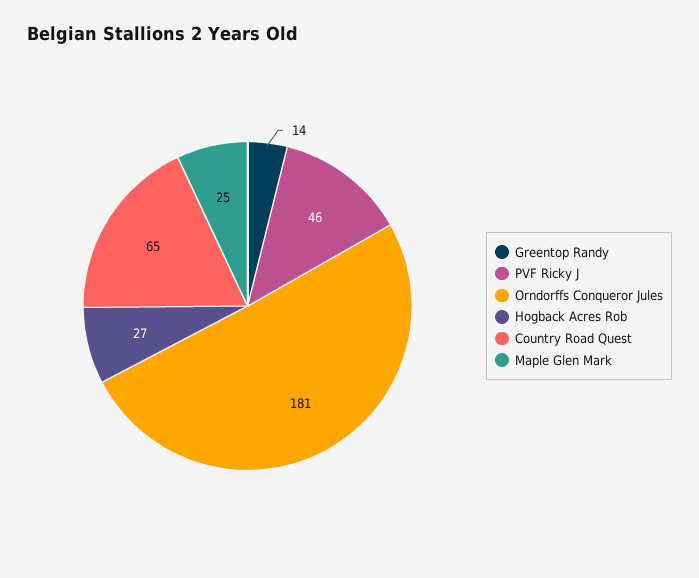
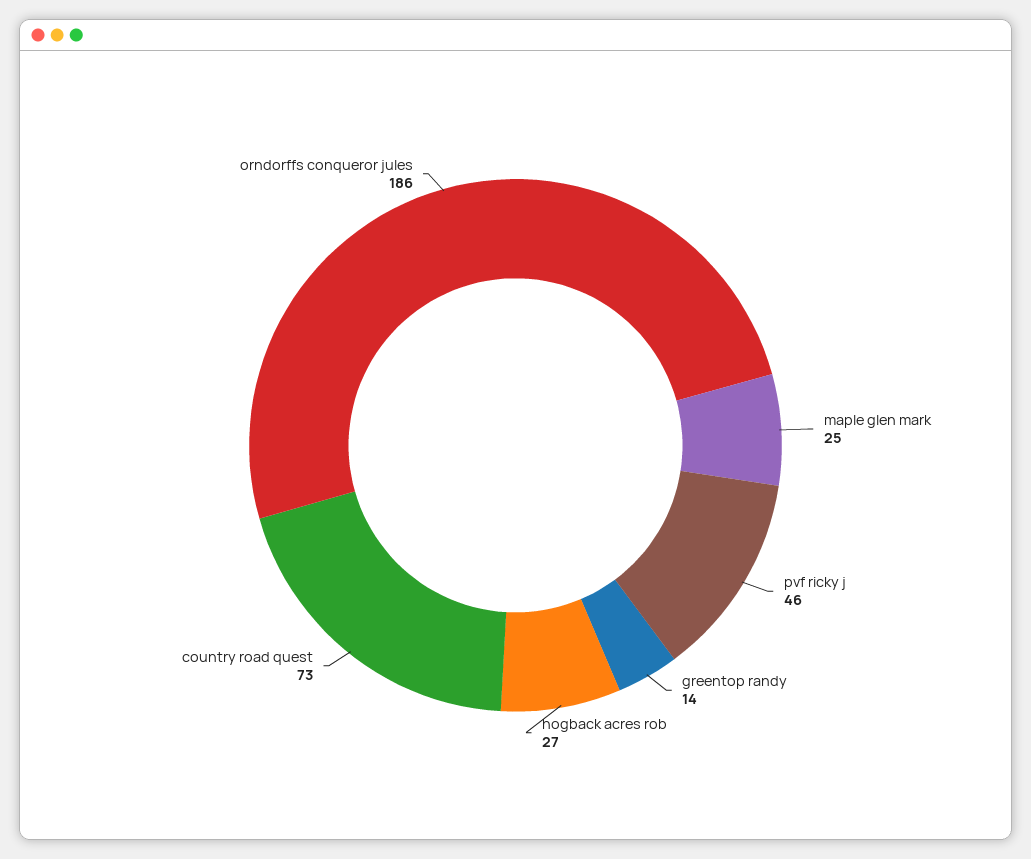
Orndorffs Conqueror Jules: 181 -> 186
Country Road Quest: 65 -> 73

